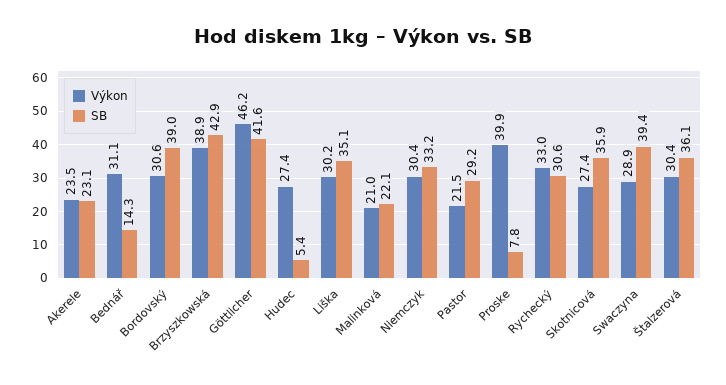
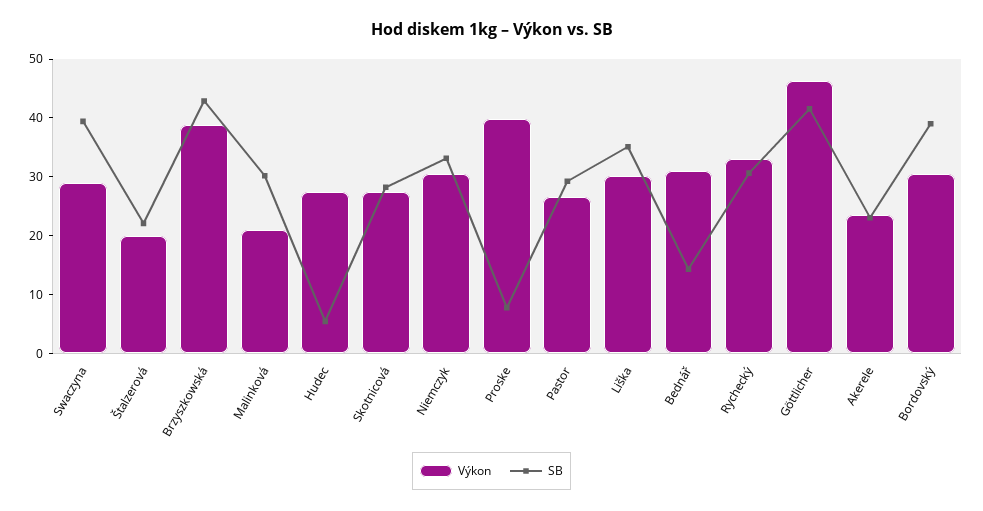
SB, Malinková: 22.1 -> 30
Výkon, Pastor: 21.5 -> 26
SB, Skotnicová: 35.9 -> 28
Výkon, Štalzerová: 30.4 -> 20
SB, Štalzerová: 36.1 -> 22

